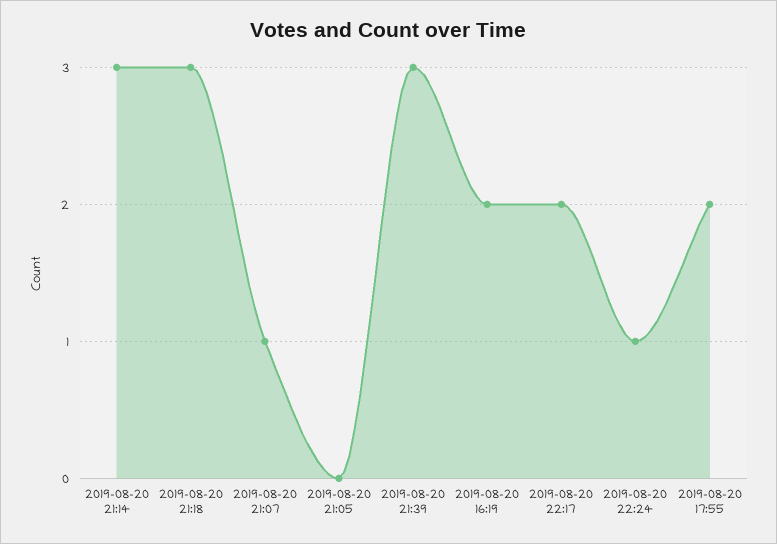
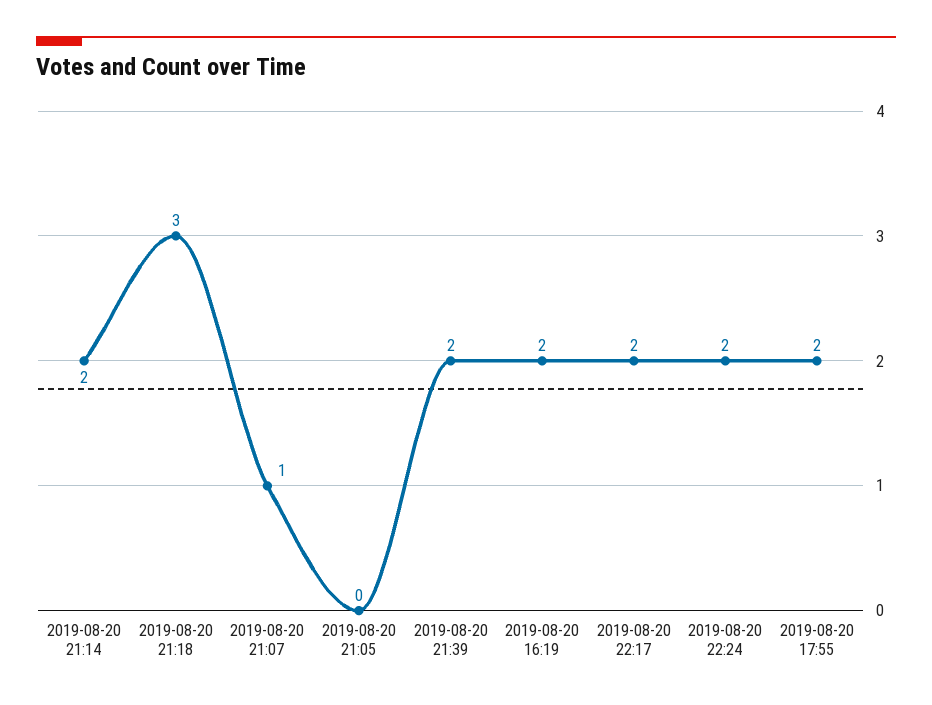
2019-08-20 21:14: 3 -> 2
2019-08-20 21:39: 3 -> 2
2019-08-20 22:24: 1 -> 2

